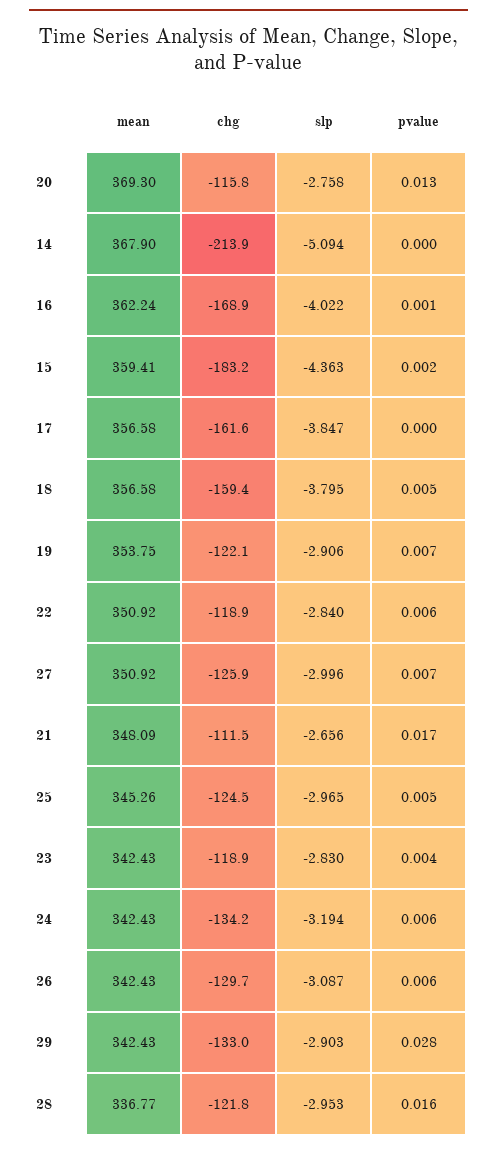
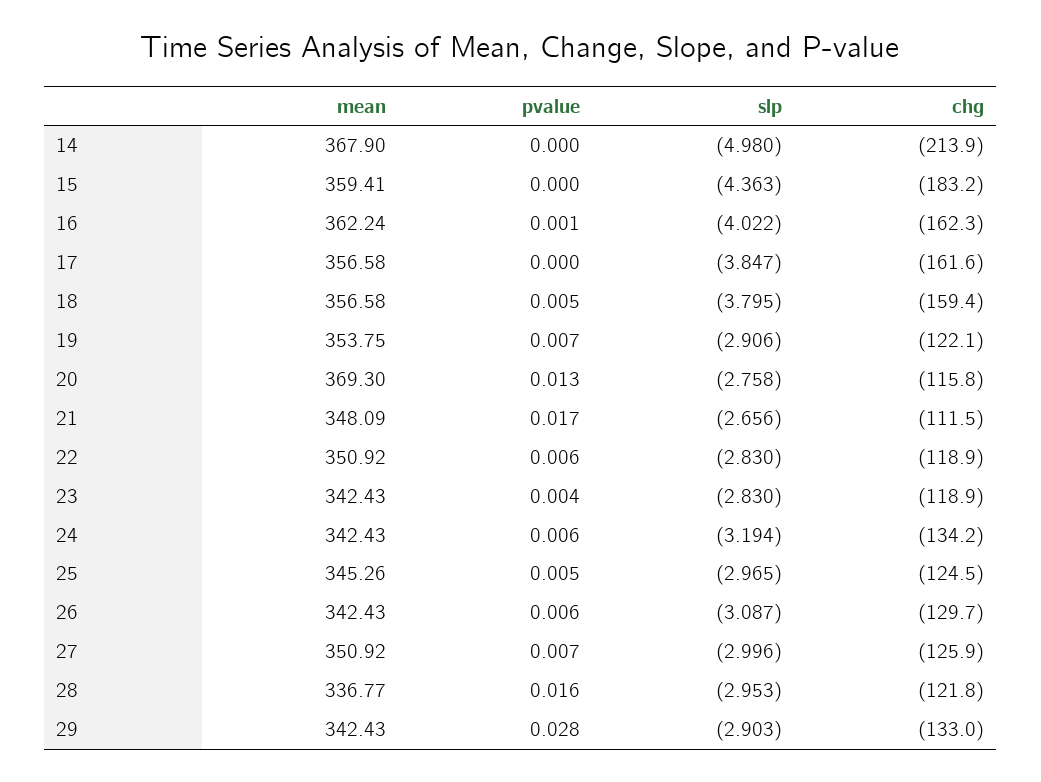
slp, 14: -5.094 -> -4.98
chg, 16: -168.9 -> -162.3
pvalue, 15: 0.002 -> 0
slp, 22: -2.84 -> -2.83

